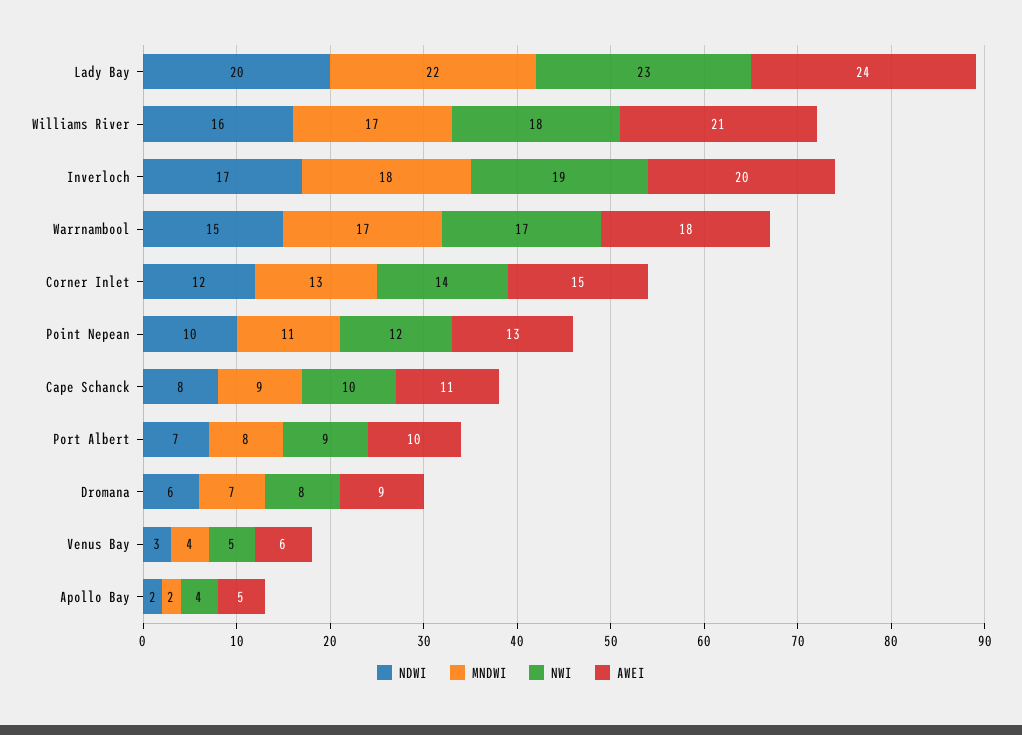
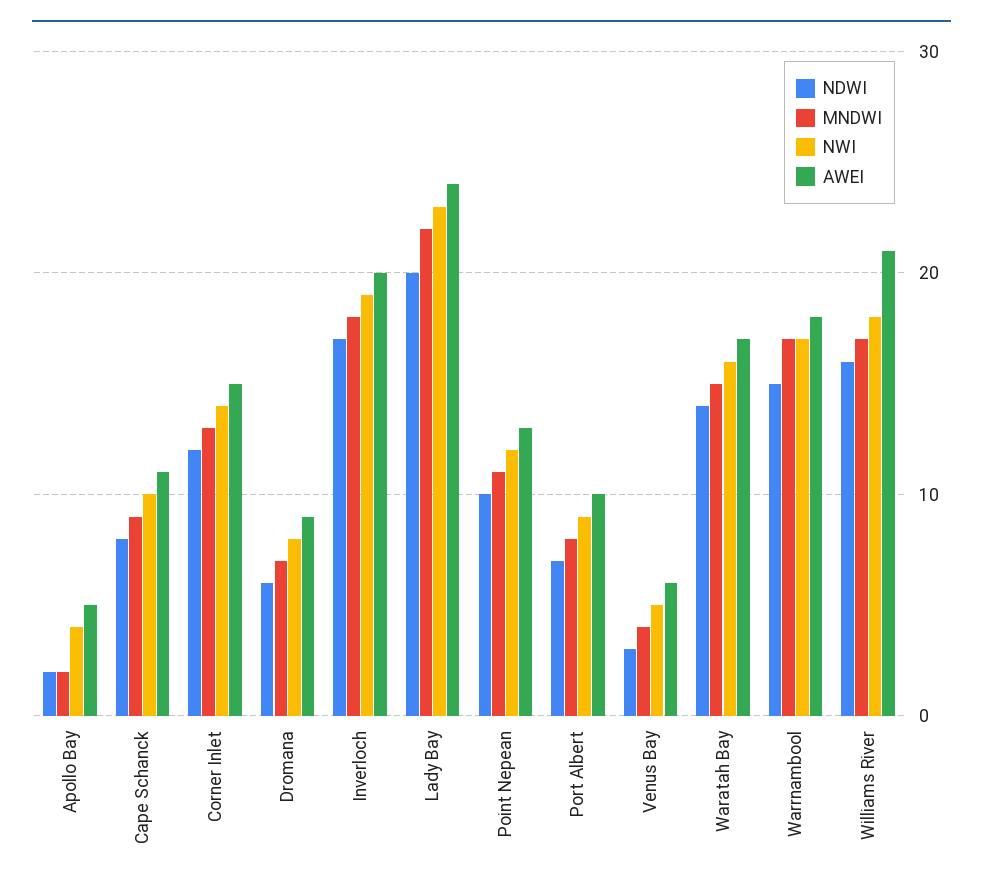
NDWI, Waratah Bay: none -> 14
MNDWI, Waratah Bay: none -> 15
NWI, Waratah Bay: none -> 16
AWEI, Waratah Bay: none -> 17

